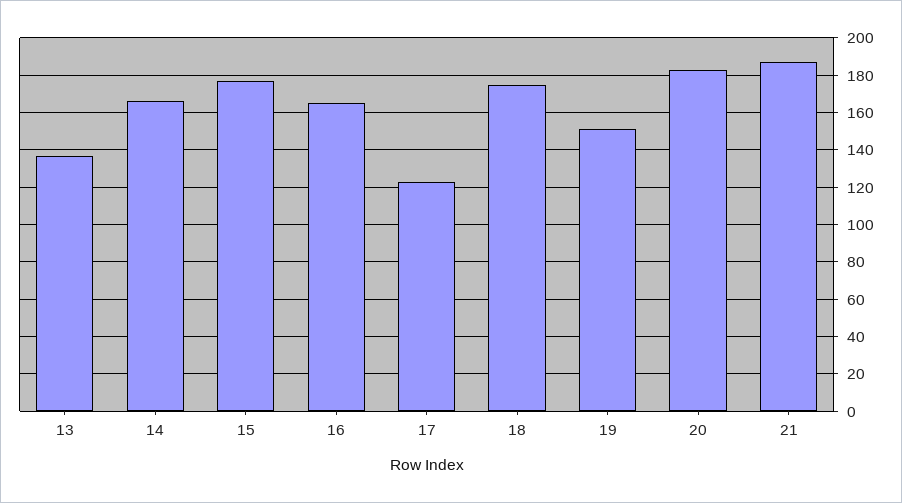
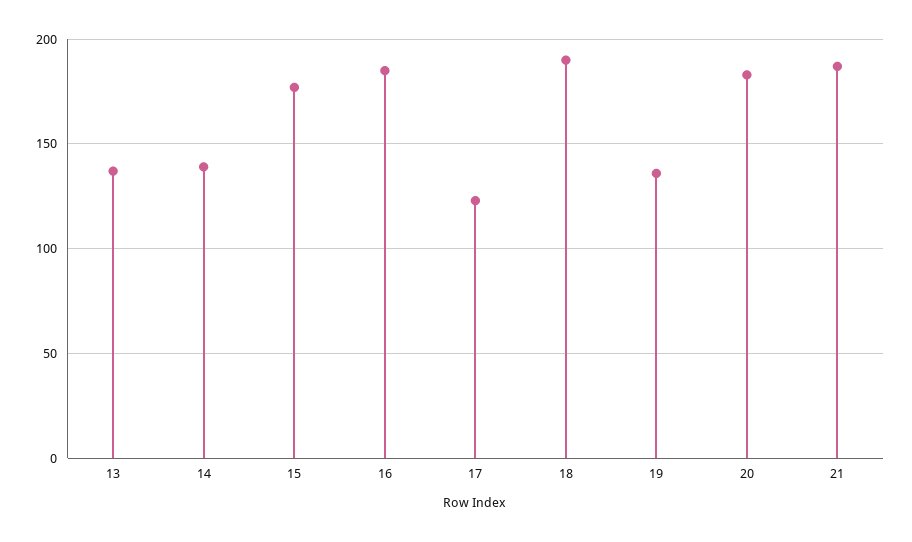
14: 165 -> 140
16: 165 -> 185
18: 175 -> 190
19: 150 -> 135

